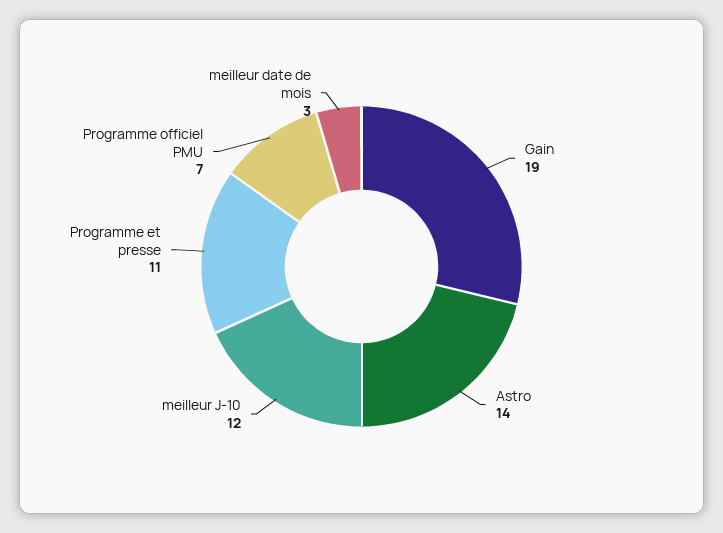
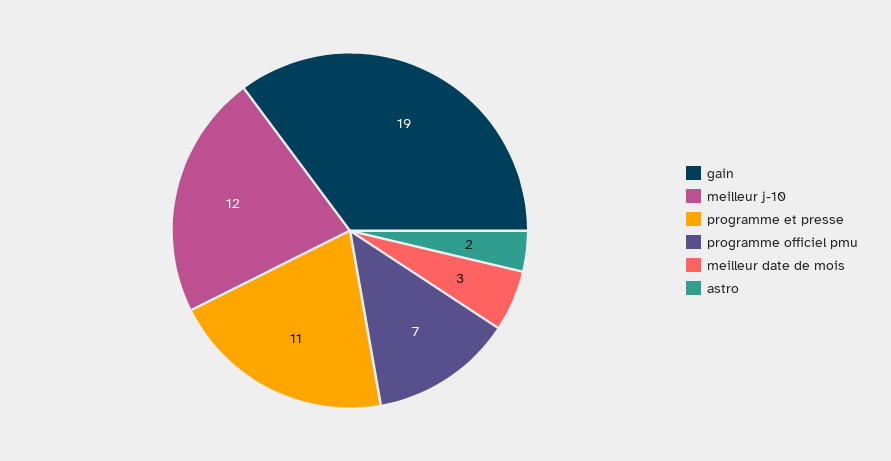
Astro: 14 -> 2

